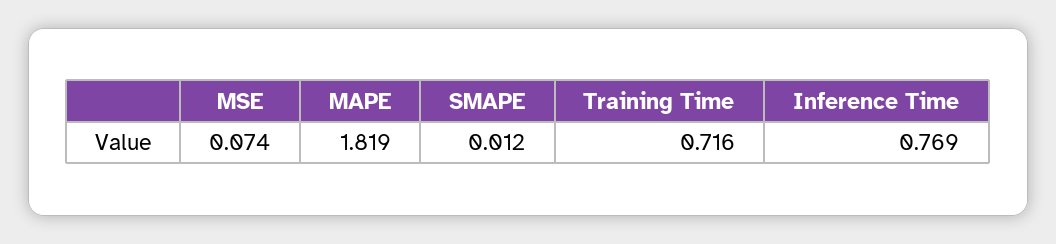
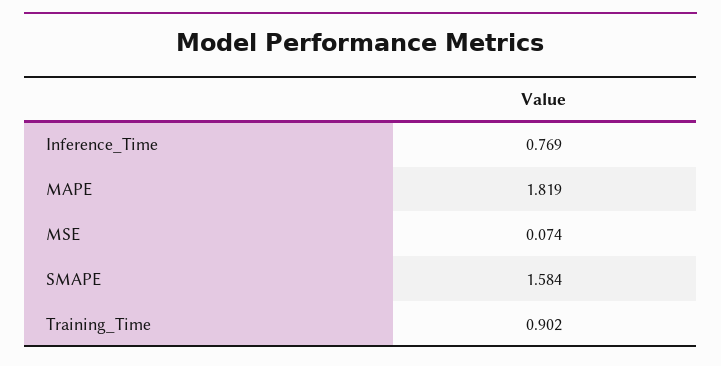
SMAPE: 0.012 -> 1.584
Training Time: 0.716 -> 0.902

